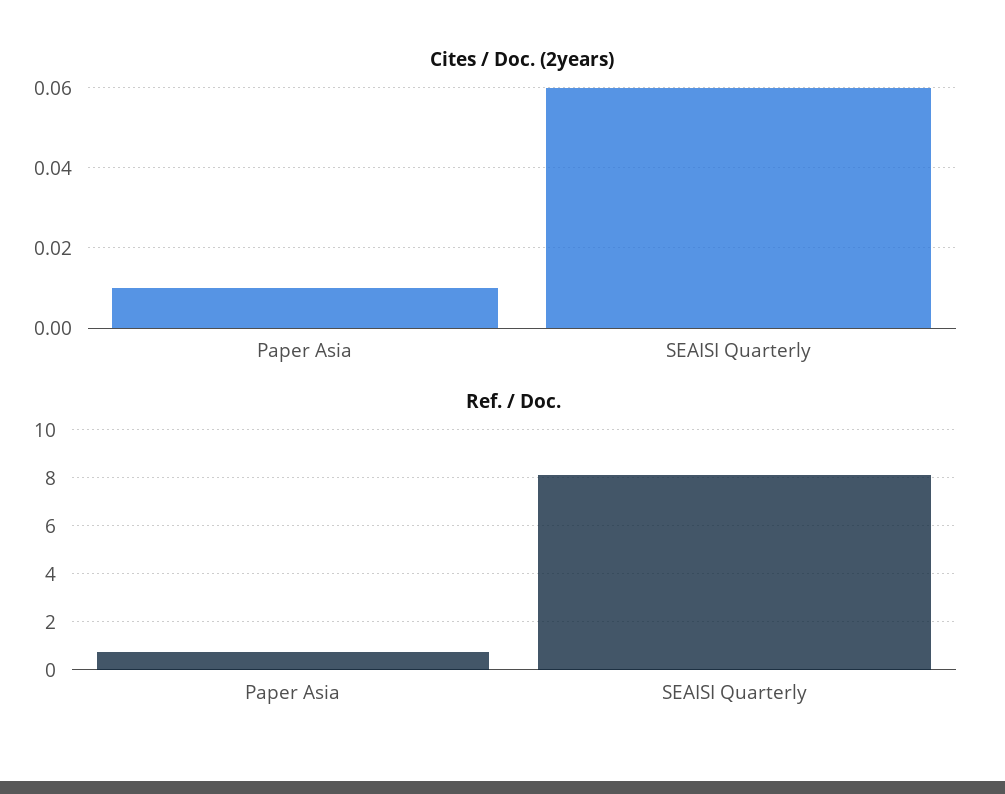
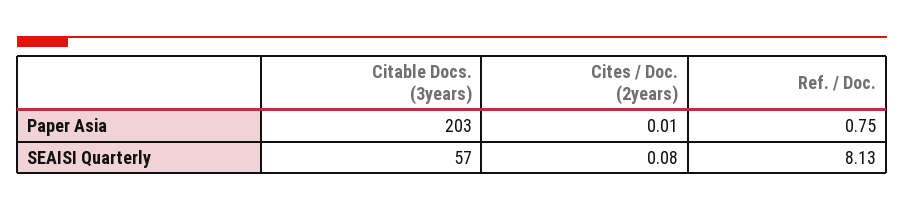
Cites / Doc. (2years), SEAISI Quarterly: 0.06 -> 0.08
Citable Docs. (3years), Paper Asia: none -> 203
Citable Docs. (3years), SEAISI Quarterly: none -> 57

